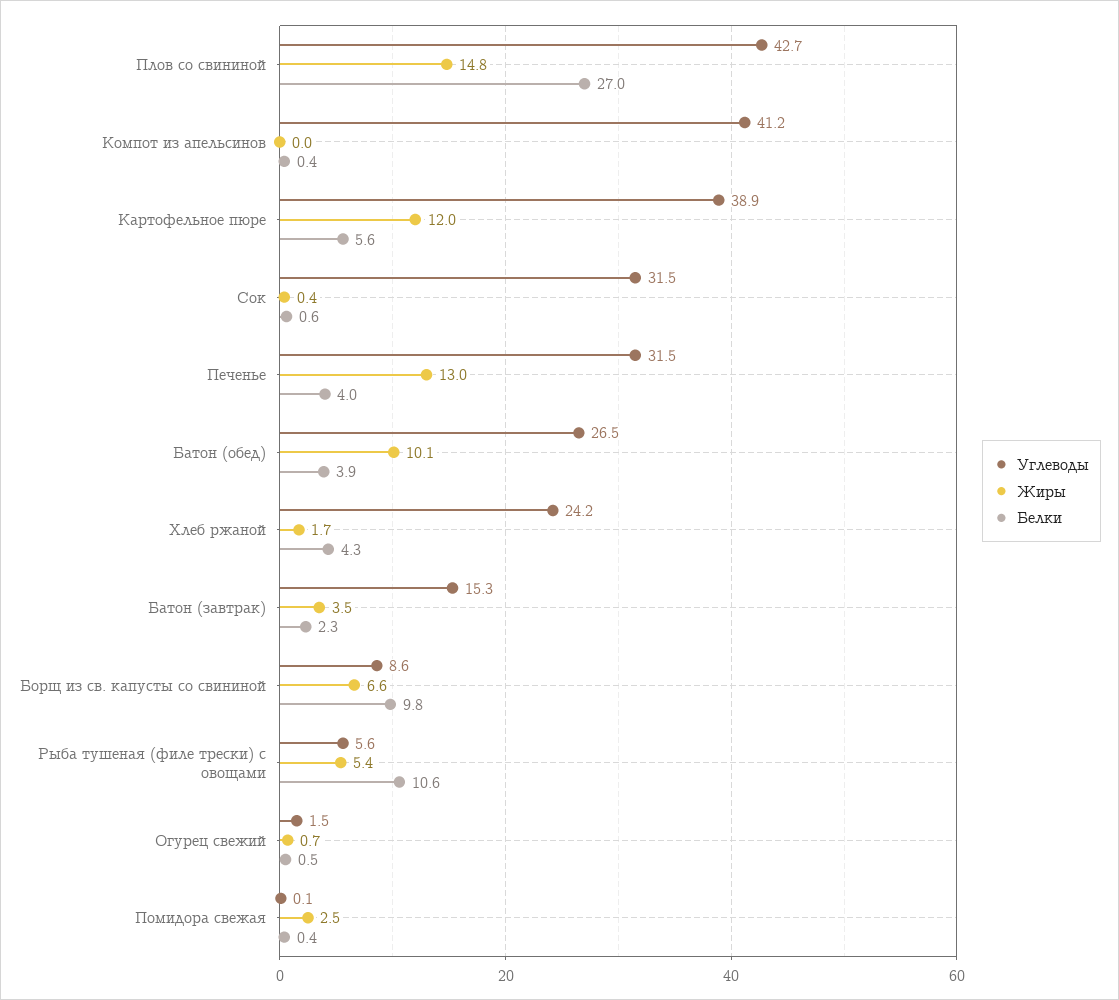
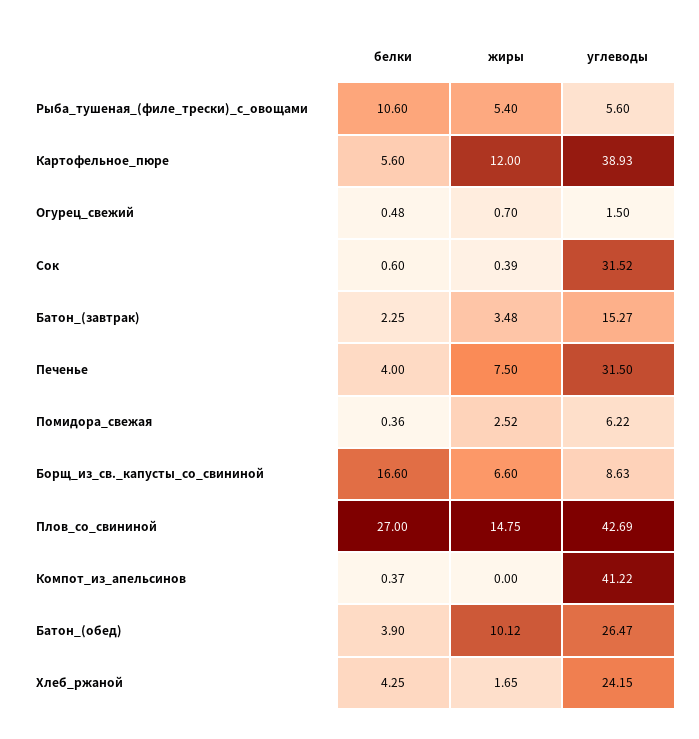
Жиры, Печенье: 13 -> 7.5
Белки, Борщ из св. капусты со свининой: 9.8 -> 16.6
Углеводы, Помидора свежая: 0.1 -> 6.22

